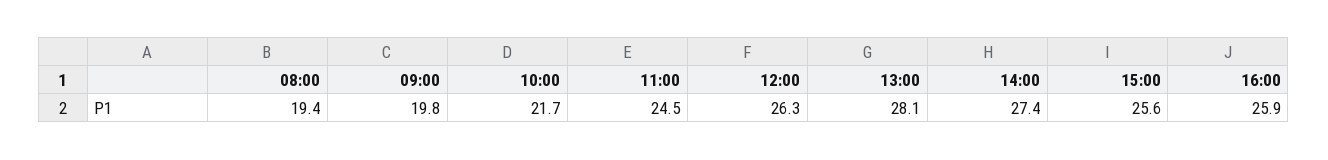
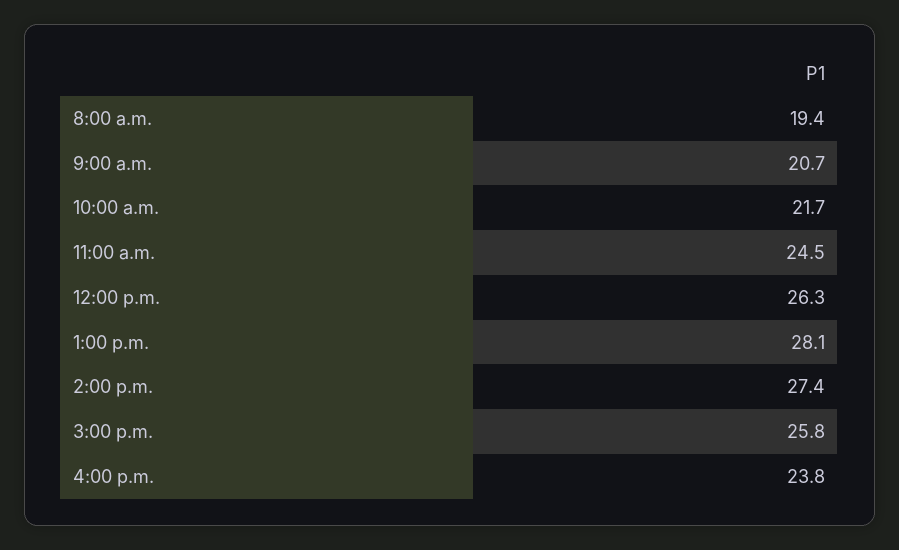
09:00: 19.8 -> 20.7
15:00: 25.6 -> 25.8
16:00: 25.9 -> 23.8

